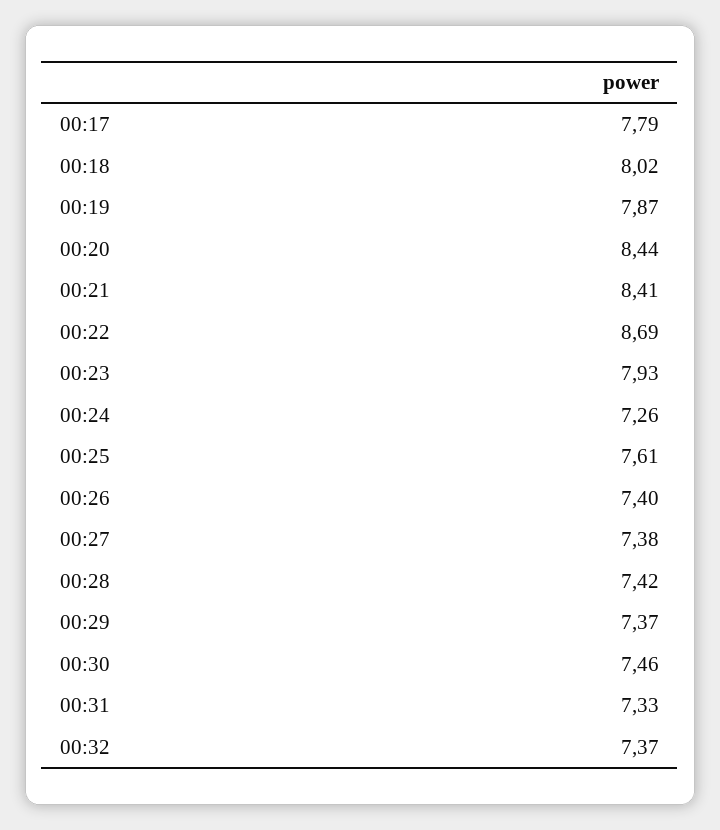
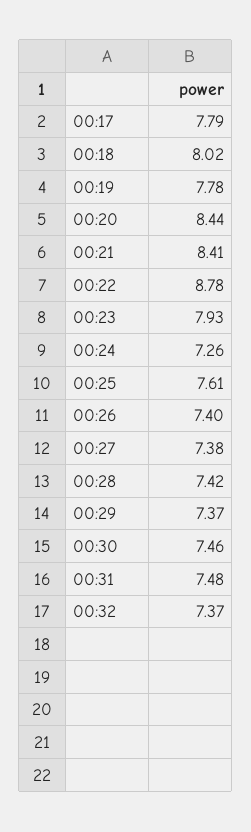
00:19: 7.87 -> 7.78
00:22: 8.69 -> 8.78
00:31: 7.33 -> 7.48

